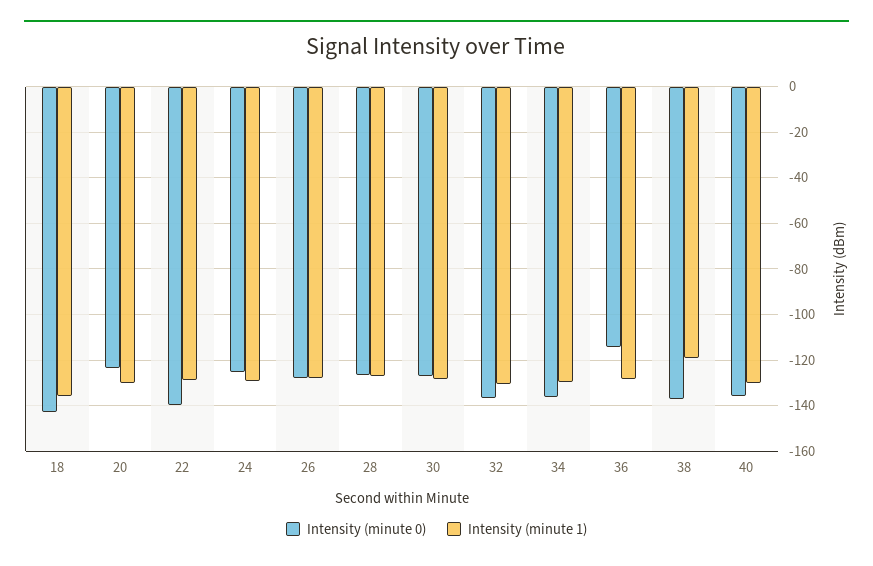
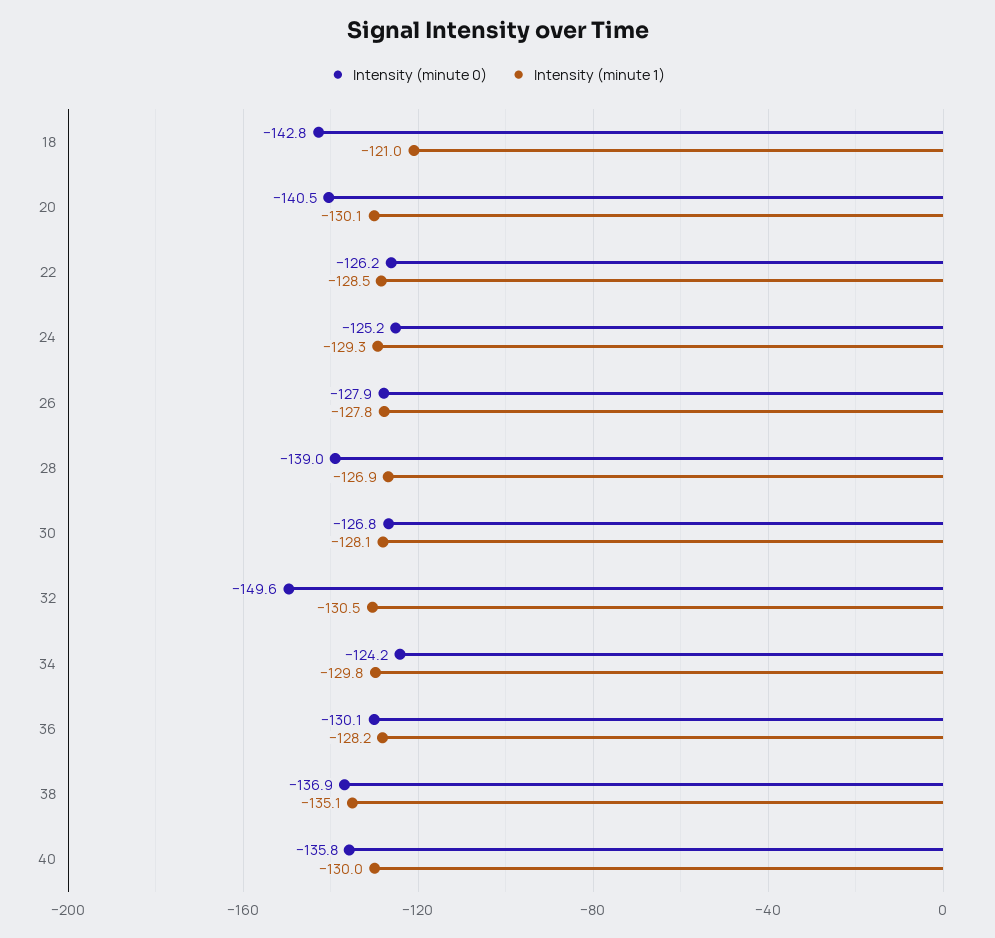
Intensity (minute 1), 18: -135 -> -121
Intensity (minute 0), 20: -125 -> -140.5
Intensity (minute 0), 22: -140 -> -126.2
Intensity (minute 0), 28: -125 -> -139
Intensity (minute 0), 32: -135 -> -149.6
Intensity (minute 0), 34: -135 -> -124.2
Intensity (minute 0), 36: -115 -> -130.1
Intensity (minute 1), 38: -120 -> -135.1

